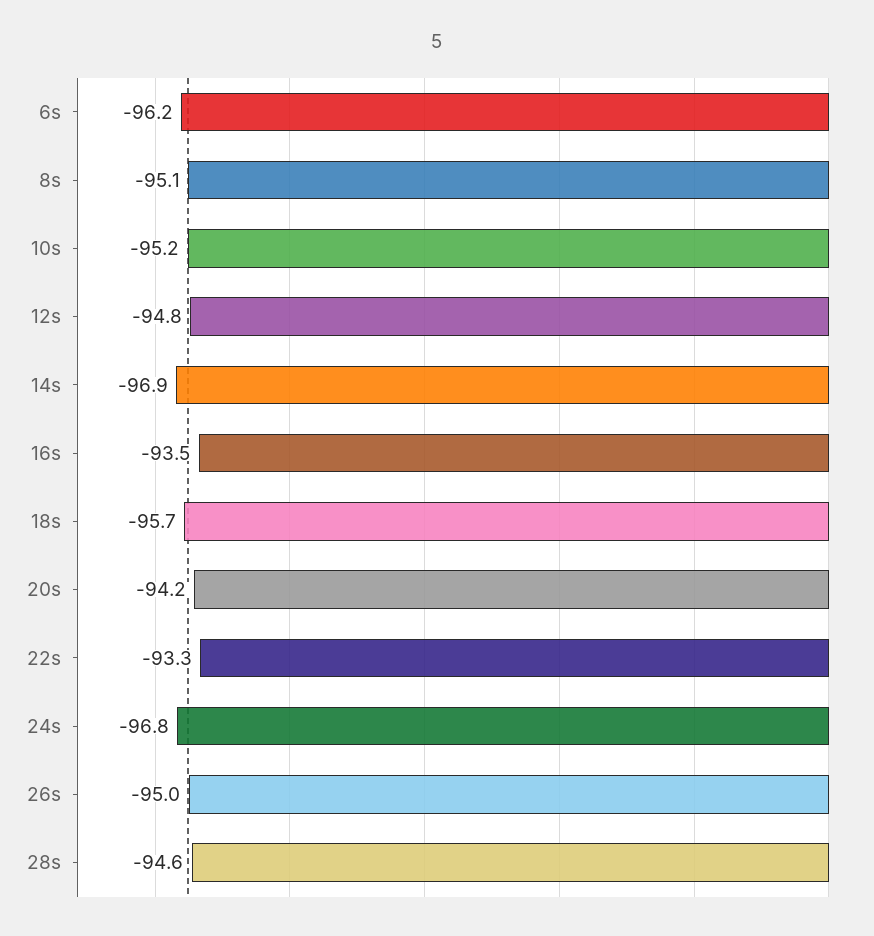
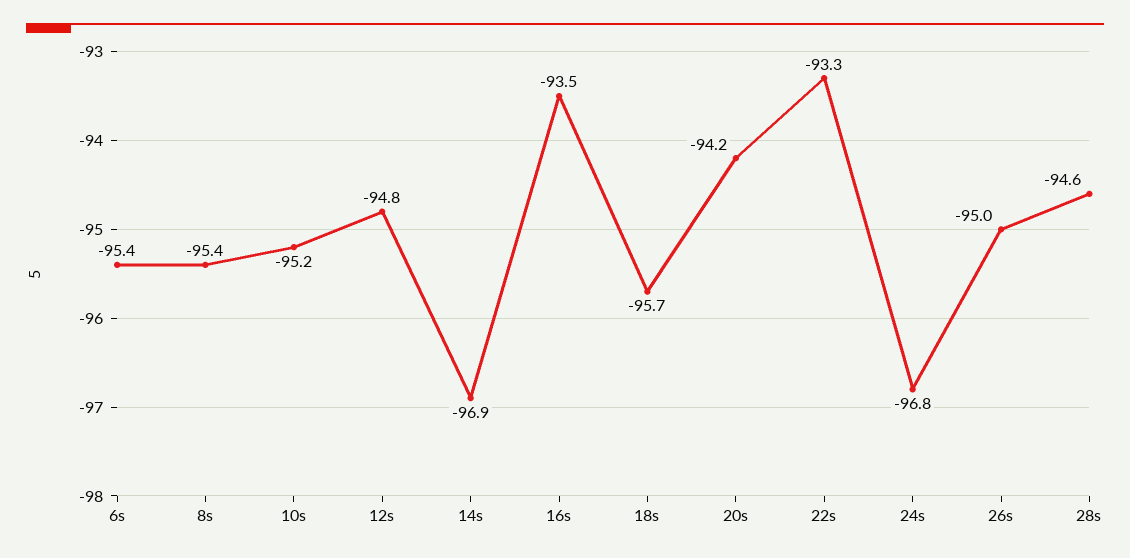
6s: -96.2 -> -95.4
8s: -95.1 -> -95.4

